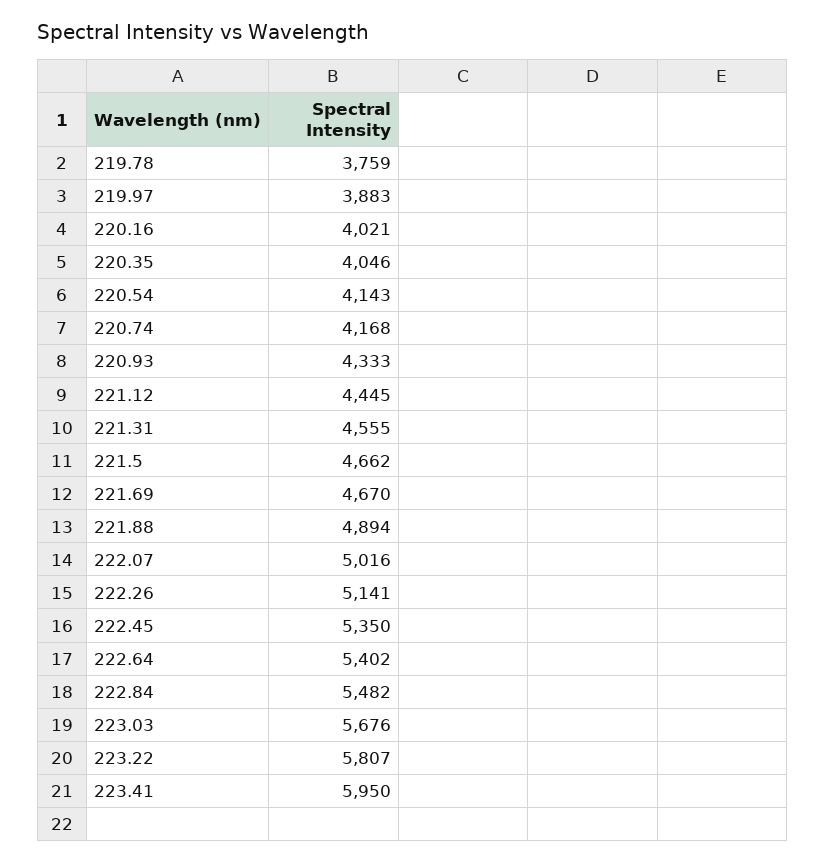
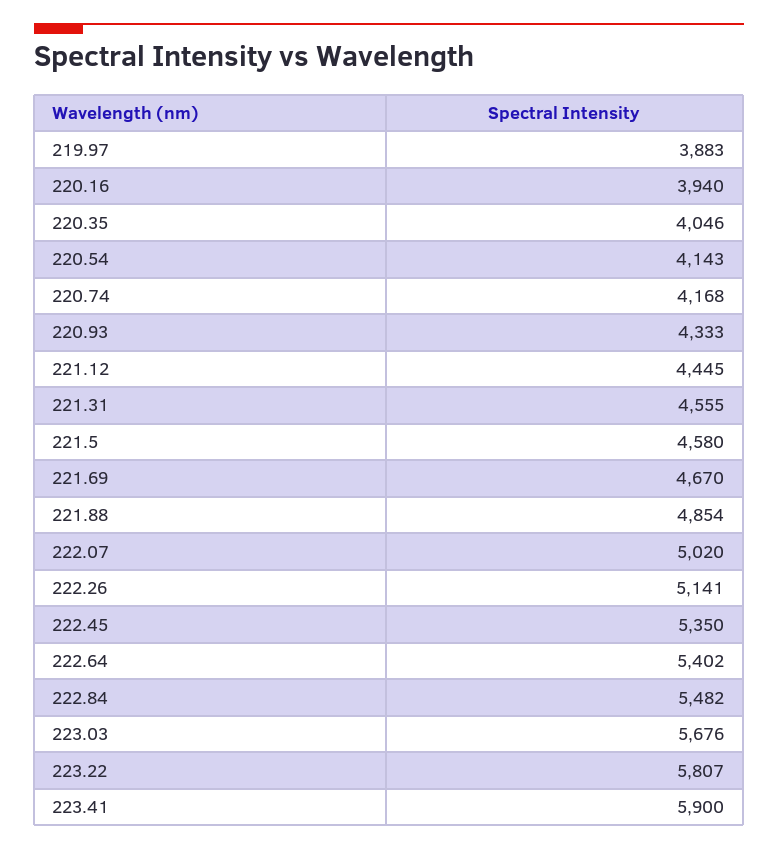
219.78: 3759 -> none
220.16: 4021 -> 3940
221.5: 4662 -> 4580
221.88: 4894 -> 4854
222.07: 5016 -> 5020
223.41: 5950 -> 5900

